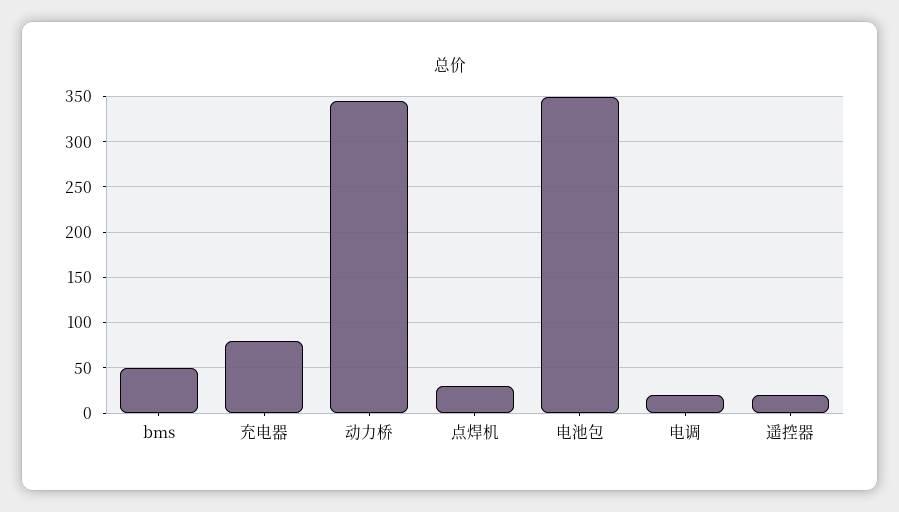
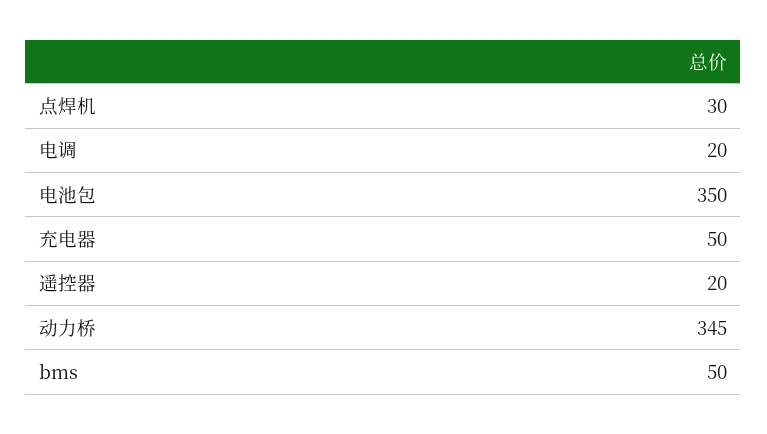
充电器: 80 -> 50

